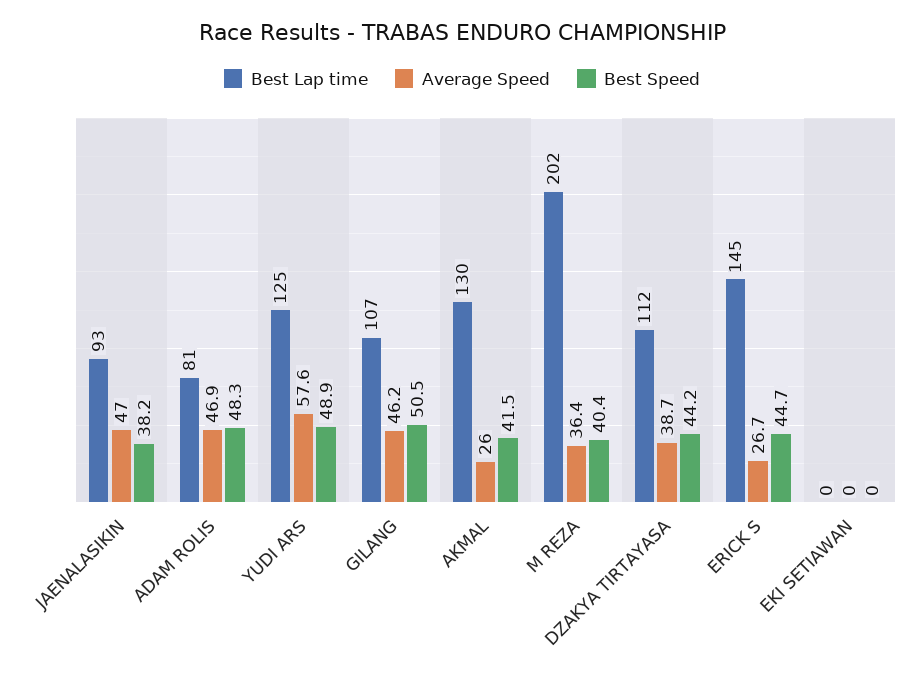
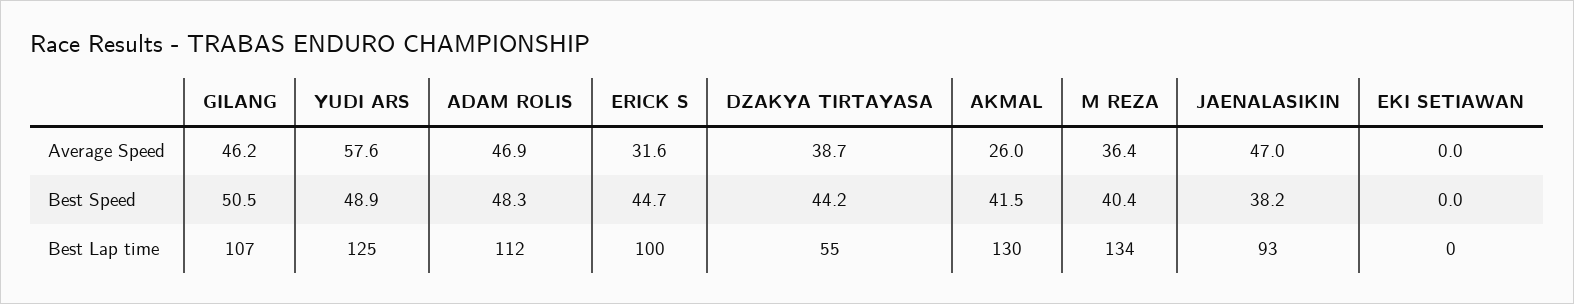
Best Lap time, ADAM ROLIS: 81 -> 112
Best Lap time, M REZA: 202 -> 134
Best Lap time, DZAKYA TIRTAYASA: 112 -> 55
Best Lap time, ERICK S: 145 -> 100
Average Speed, ERICK S: 26.7 -> 31.6

